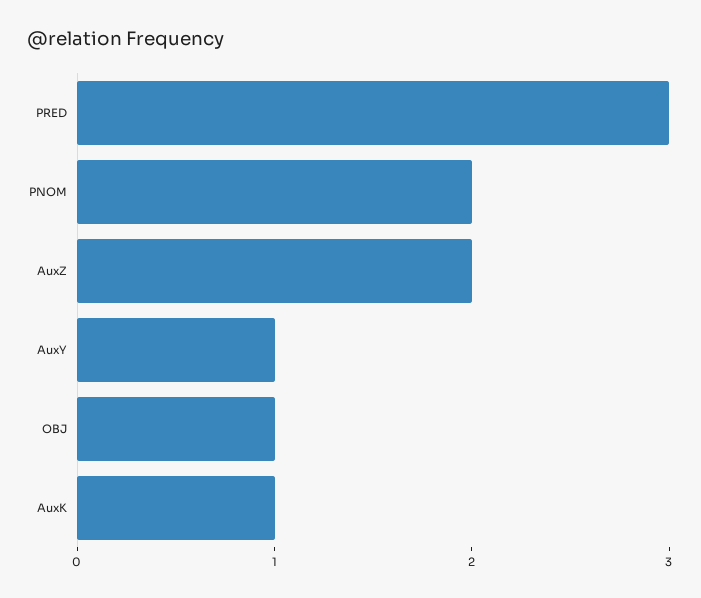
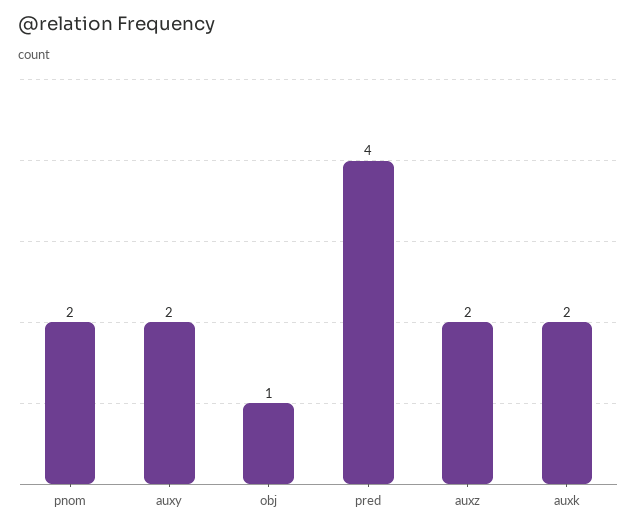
PRED: 3 -> 4
AuxY: 1 -> 2
AuxK: 1 -> 2

